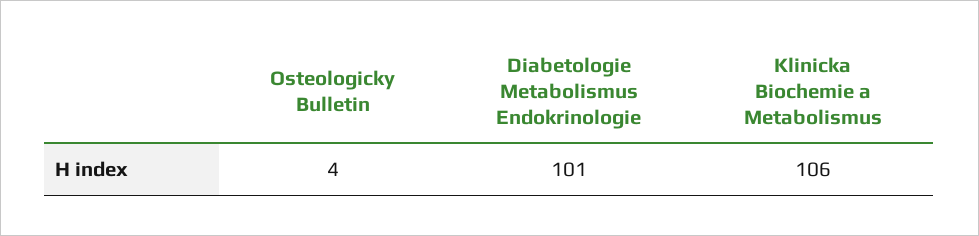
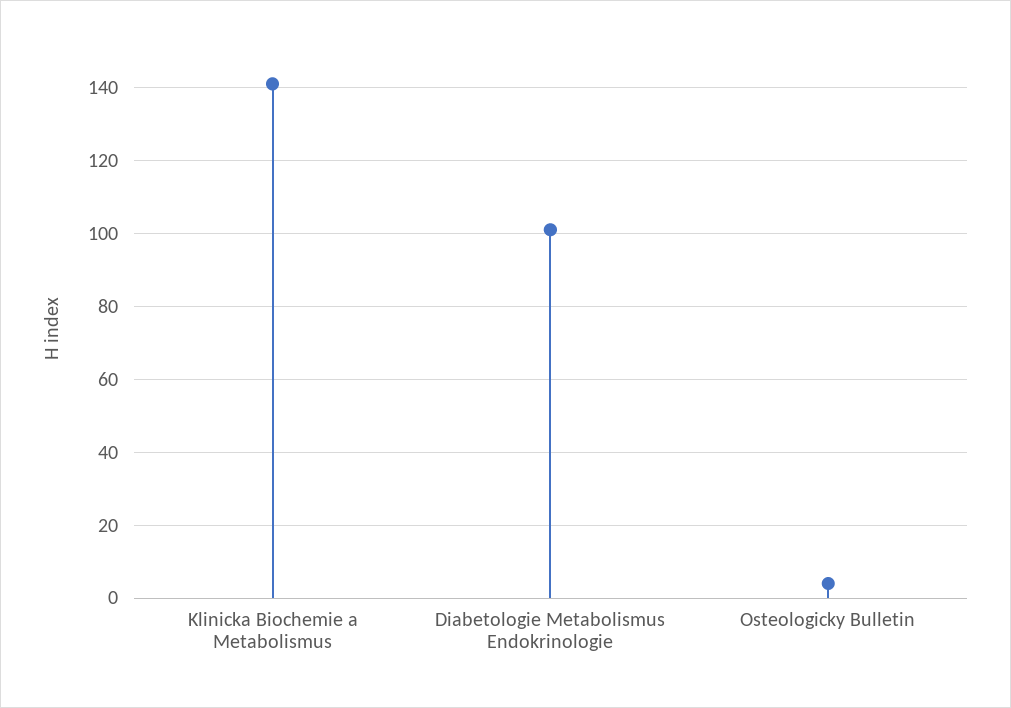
Klinicka Biochemie a Metabolismus: 106 -> 140

